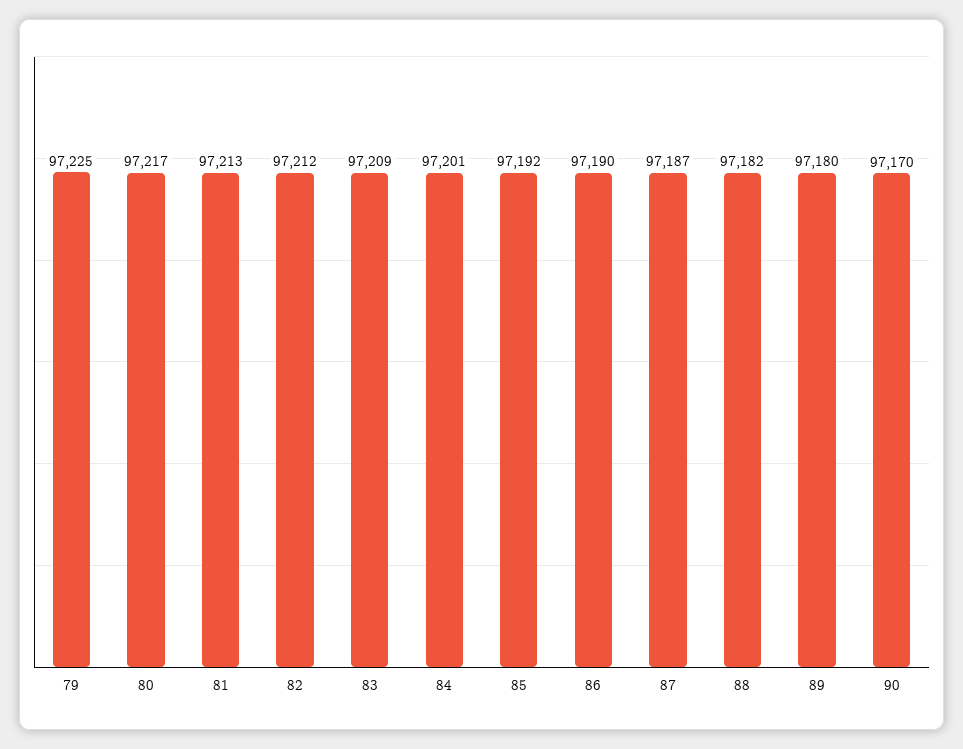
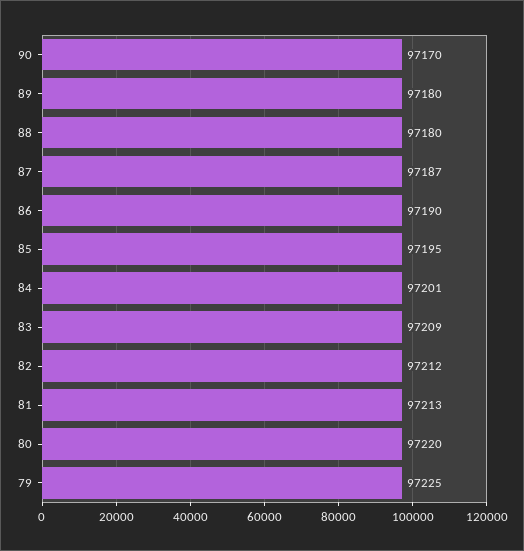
80: 97217 -> 97220
85: 97192 -> 97195
88: 97182 -> 97180

